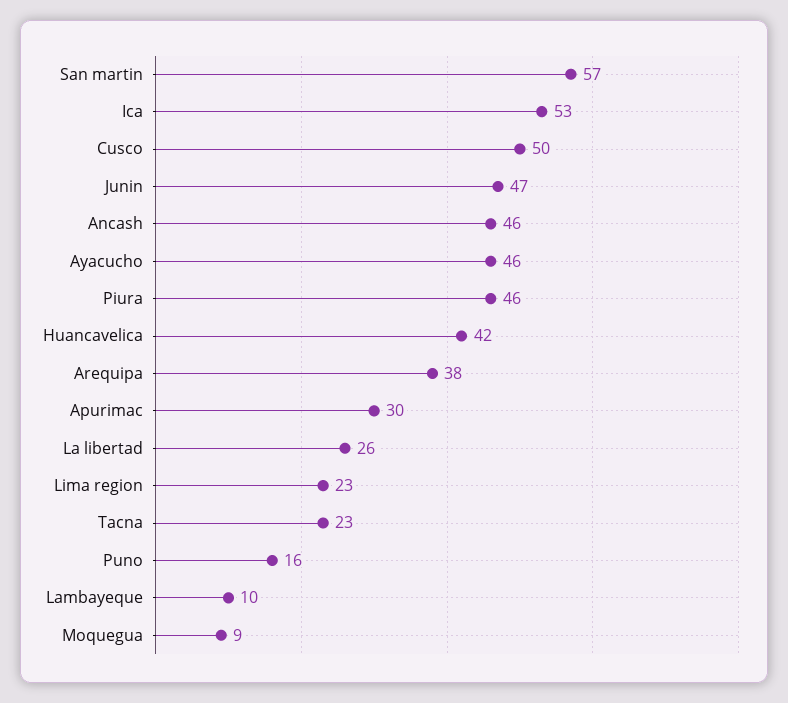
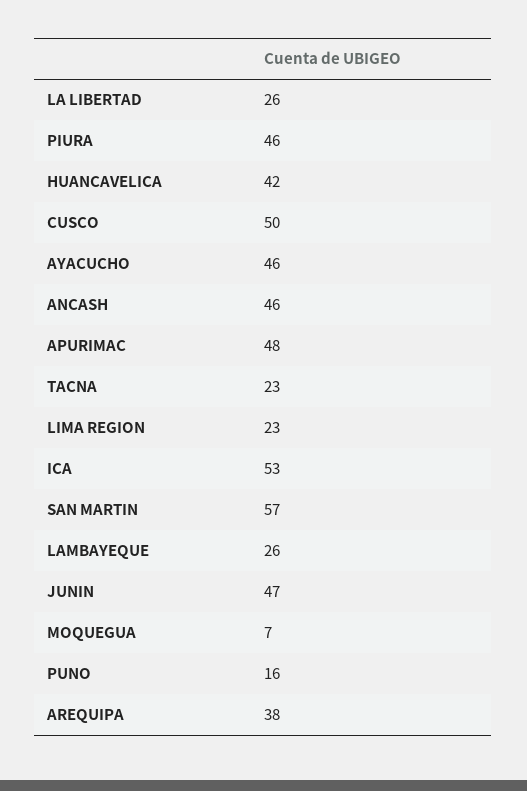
Apurimac: 30 -> 48
Lambayeque: 10 -> 26
Moquegua: 9 -> 7

